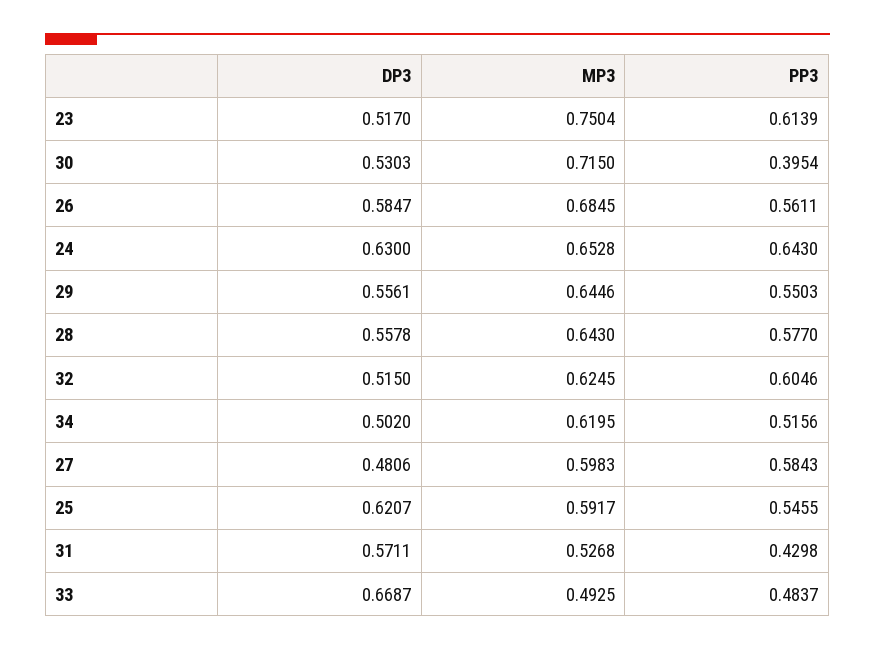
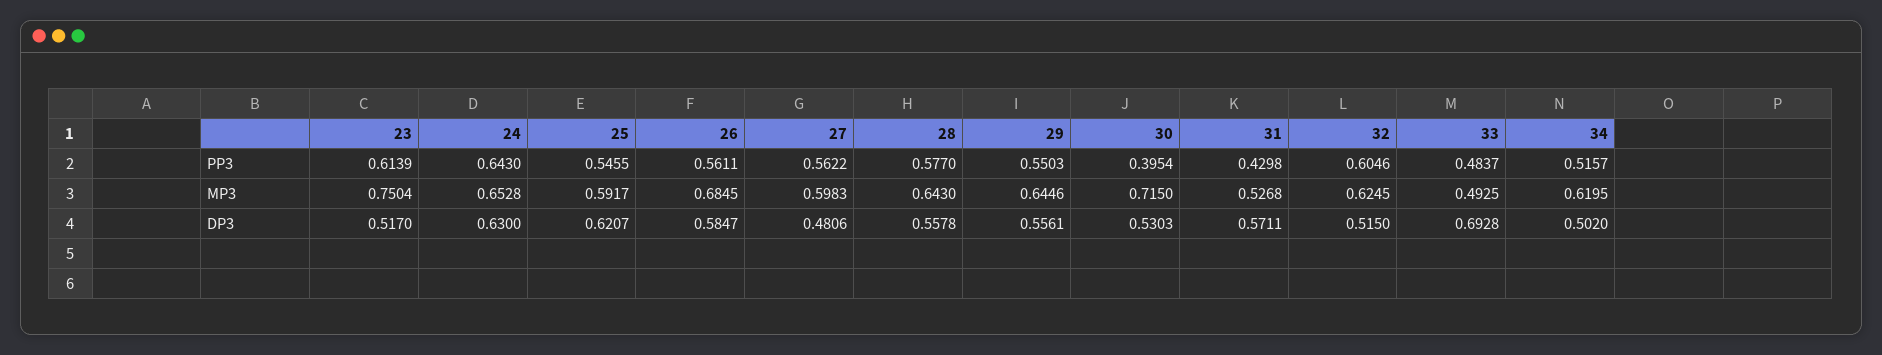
PP3, 34: 0.5156 -> 0.5157
PP3, 27: 0.5843 -> 0.5622
DP3, 33: 0.6687 -> 0.6928

